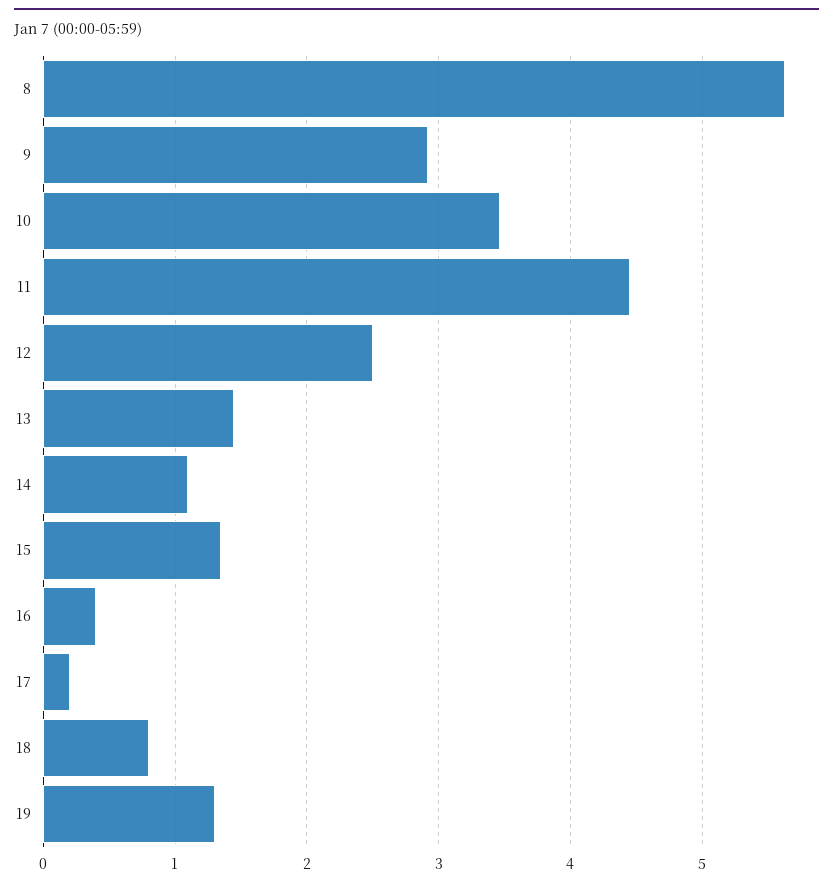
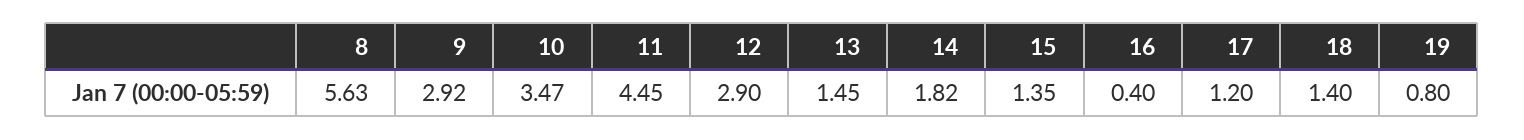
12: 2.5 -> 2.9
14: 1.1 -> 1.82
17: 0.2 -> 1.2
18: 0.8 -> 1.4
19: 1.3 -> 0.8

